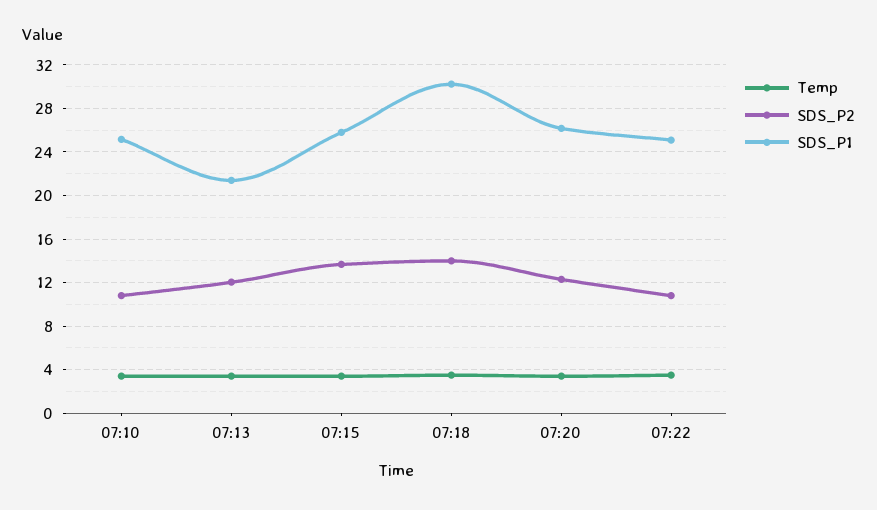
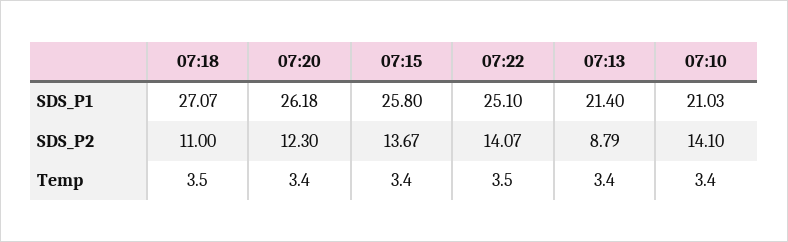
SDS_P2, 07:10: 11 -> 14.1
SDS_P1, 07:10: 25 -> 21.03
SDS_P2, 07:13: 12 -> 8.79
SDS_P2, 07:18: 14 -> 11
SDS_P1, 07:18: 30 -> 27.07
SDS_P2, 07:22: 11 -> 14.07

